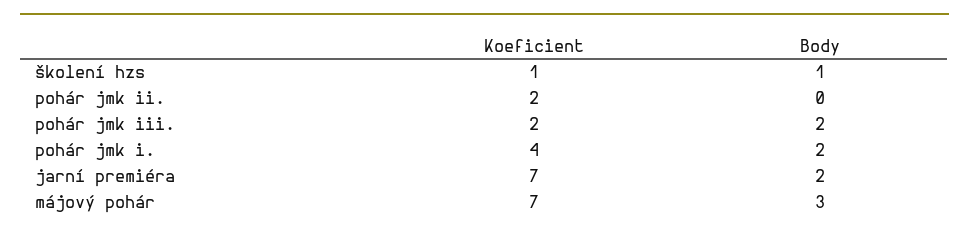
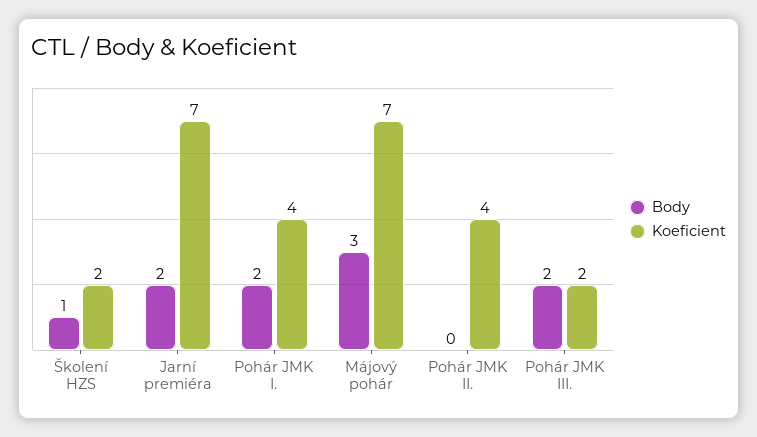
Koeficient, školení hzs: 1 -> 2
Koeficient, pohár jmk ii.: 2 -> 4

